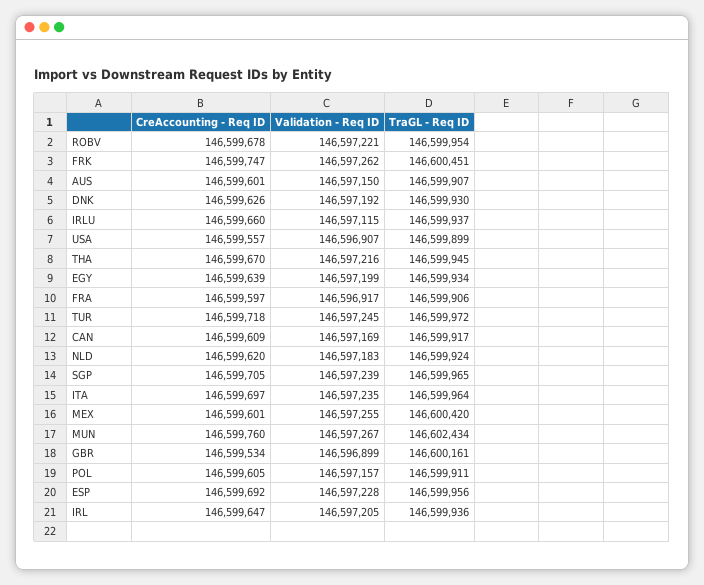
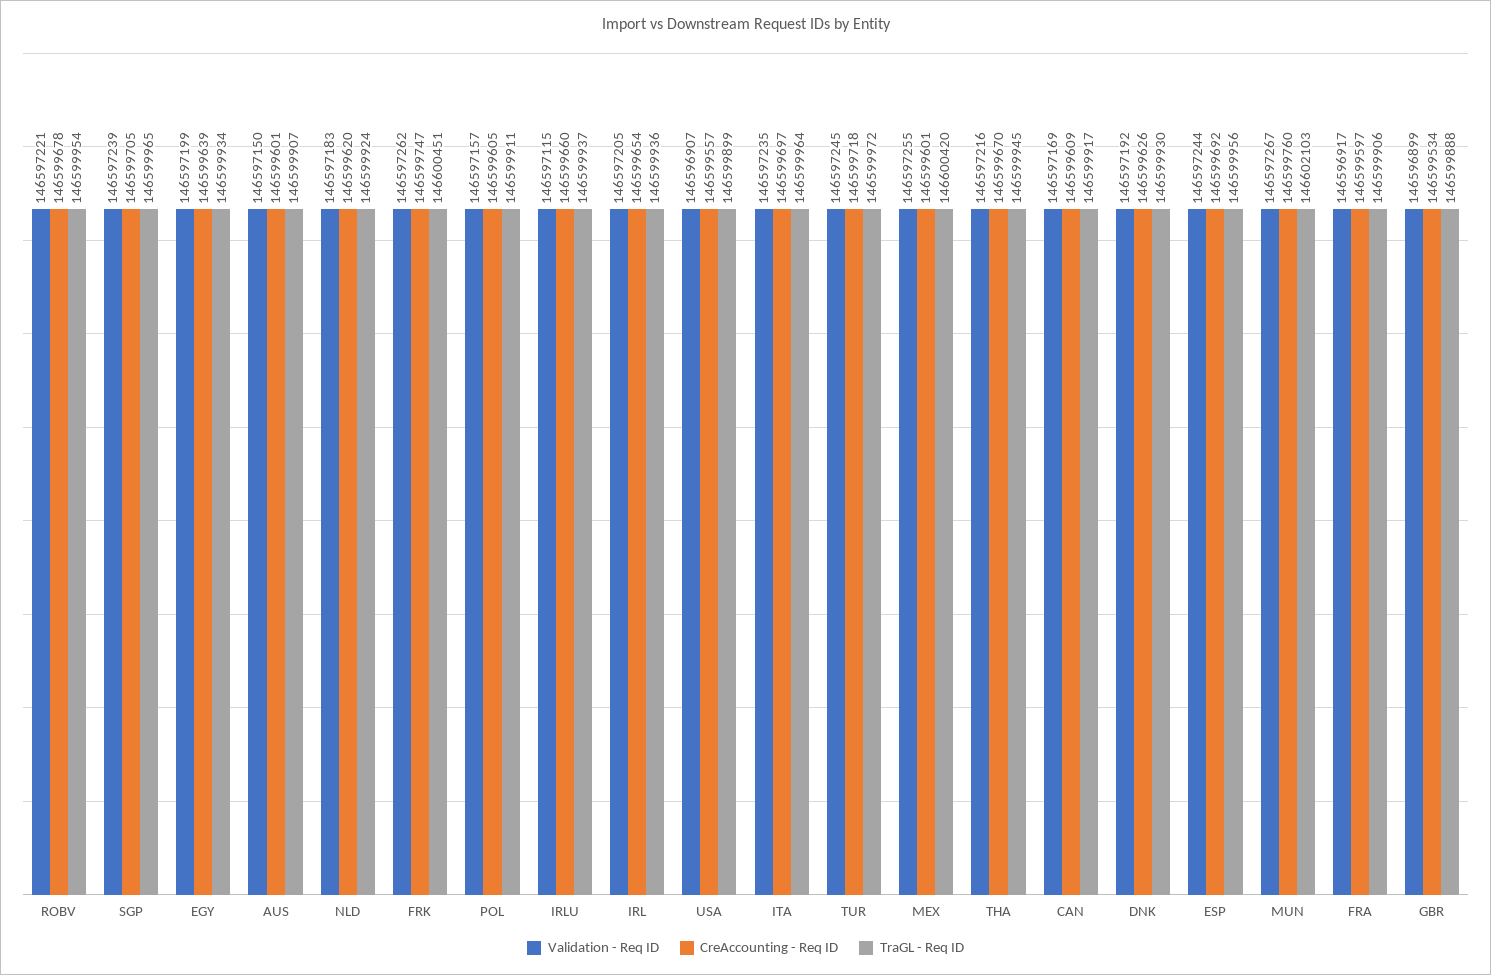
TraGL - Req ID, MUN: 146602434 -> 146602103
TraGL - Req ID, GBR: 146600161 -> 146599888
Validation - Req ID, ESP: 146597228 -> 146597244
CreAccounting - Req ID, IRL: 146599647 -> 146599654

